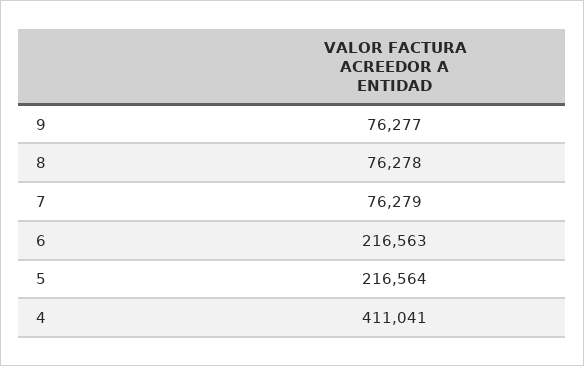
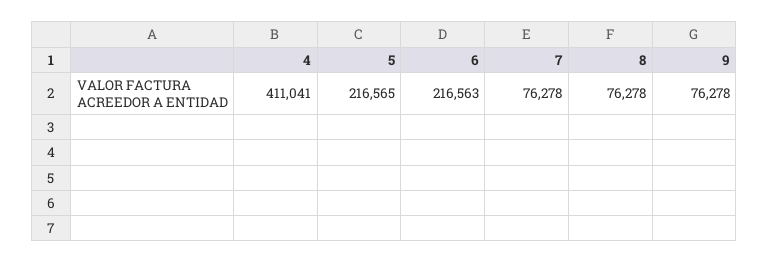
9: 76277 -> 76278
7: 76279 -> 76278
5: 216564 -> 216565

